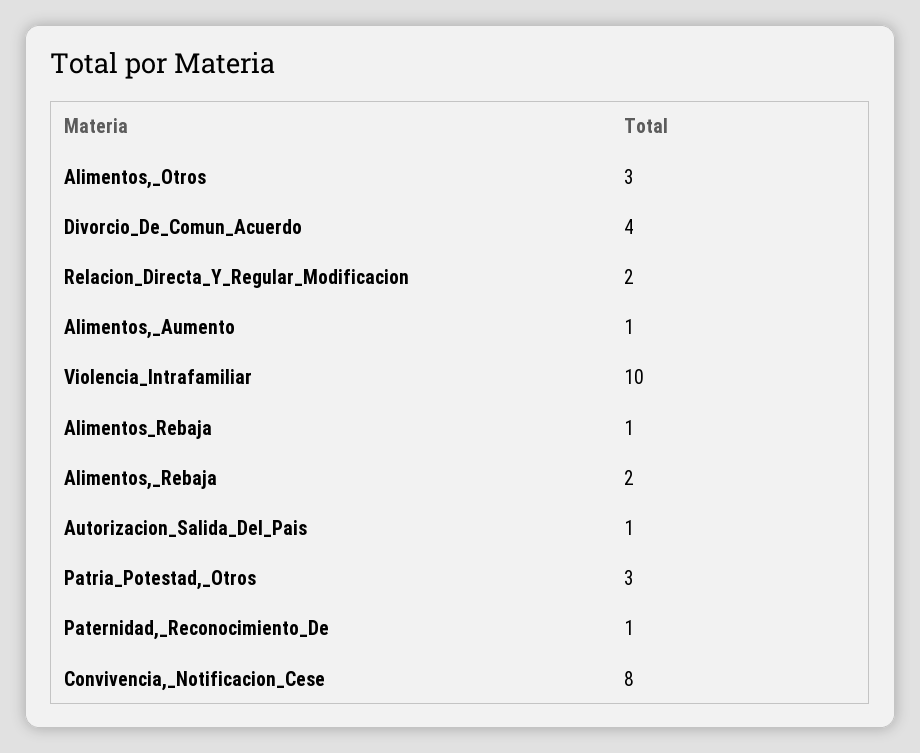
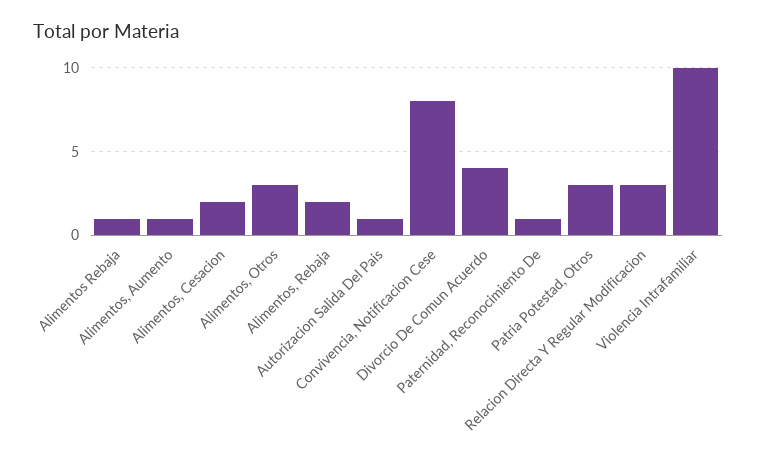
Relacion_Directa_Y_Regular_Modificacion: 2 -> 3
Alimentos, Cesacion: none -> 2

